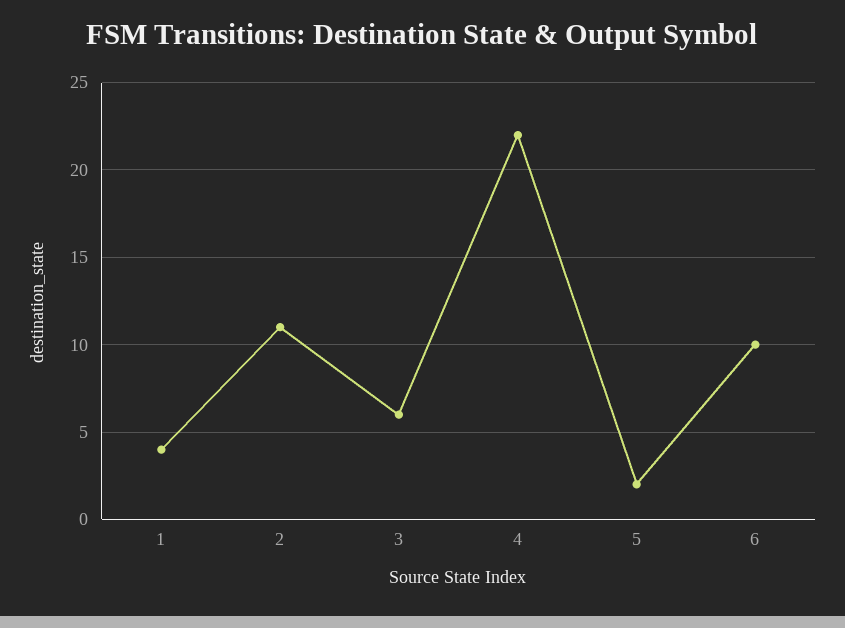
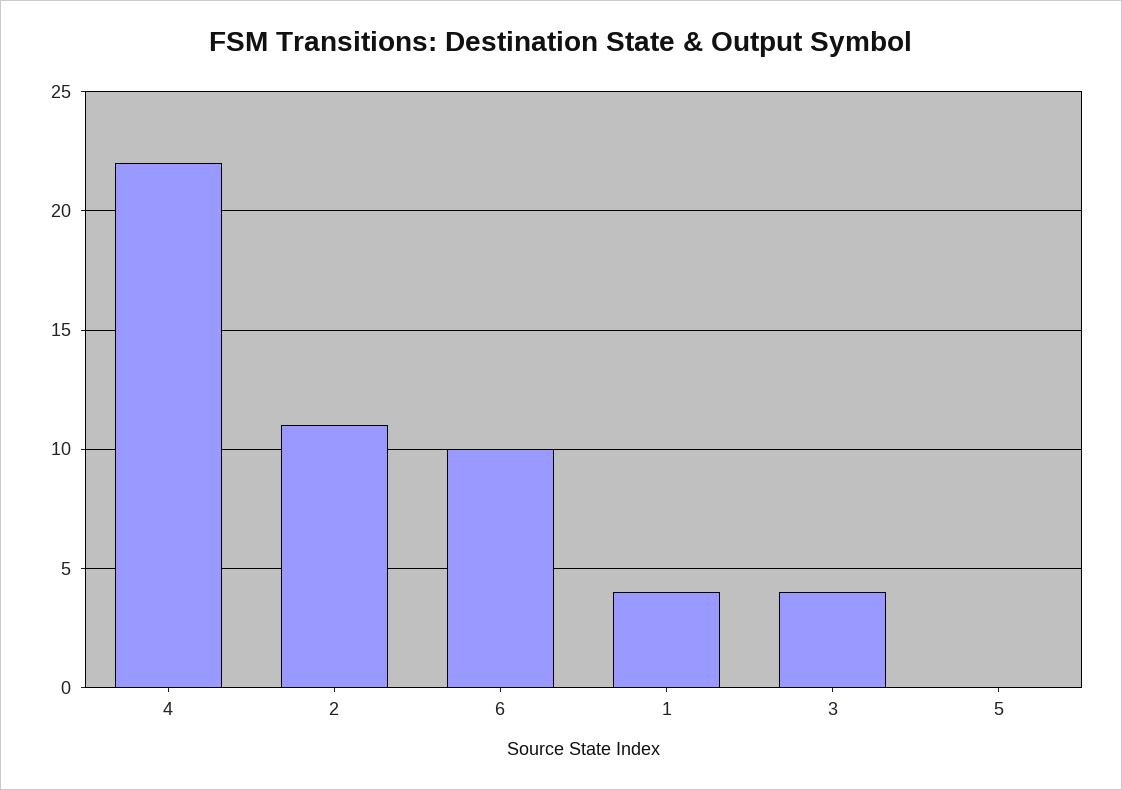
3: 6 -> 4
5: 2 -> 0

